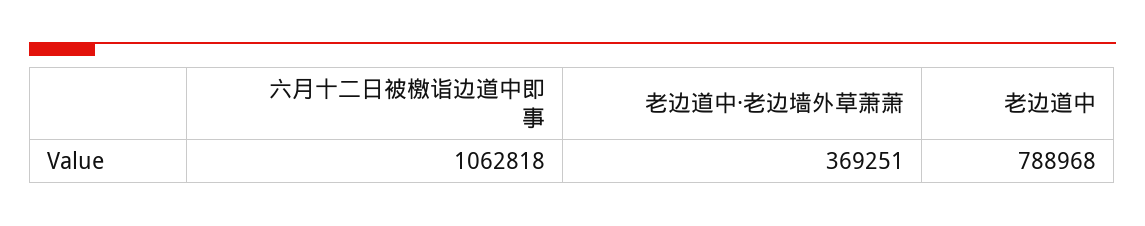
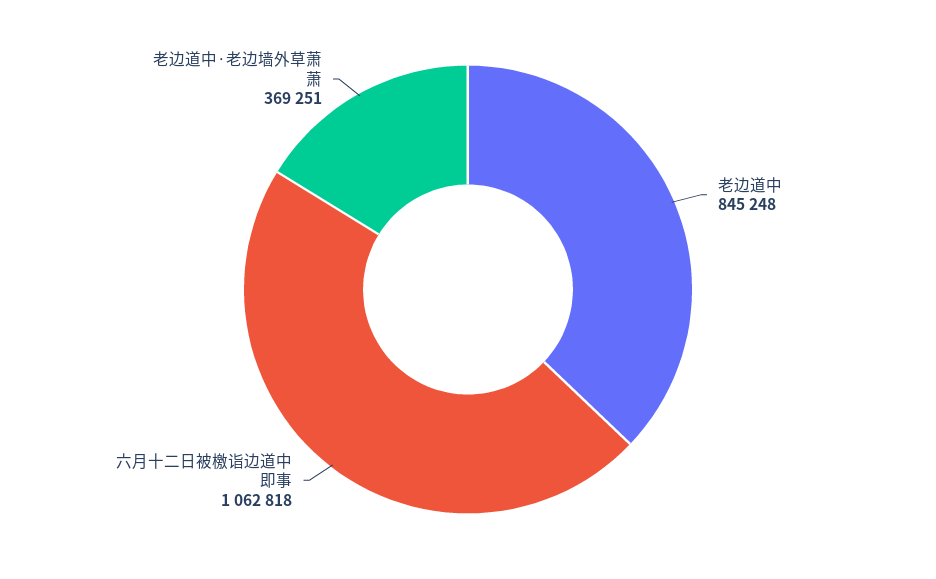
老边道中: 788968 -> 845248

